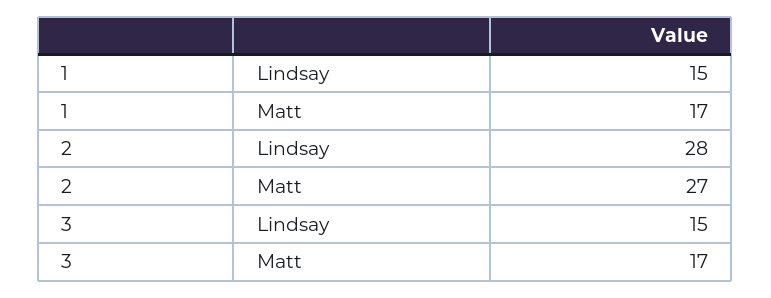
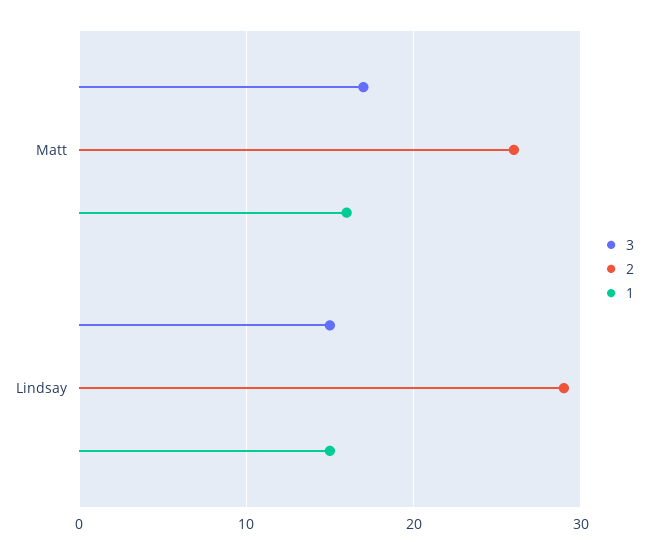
1, Matt: 17 -> 16
2, Lindsay: 28 -> 29
2, Matt: 27 -> 26

